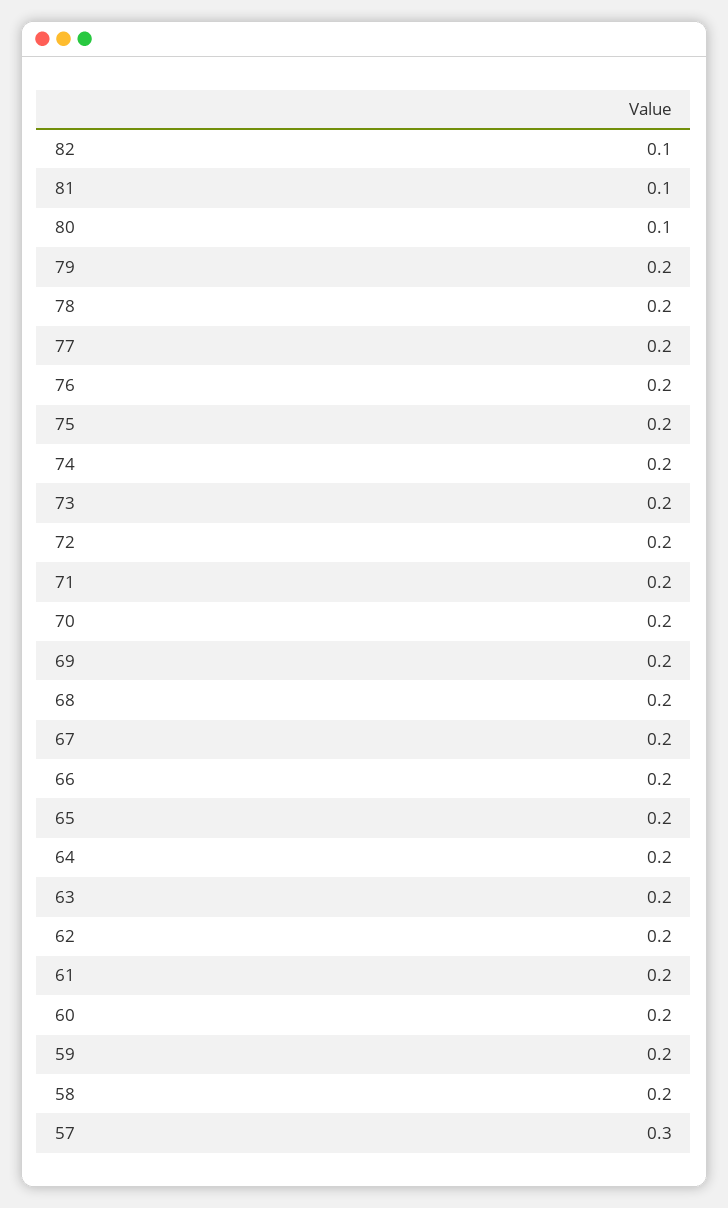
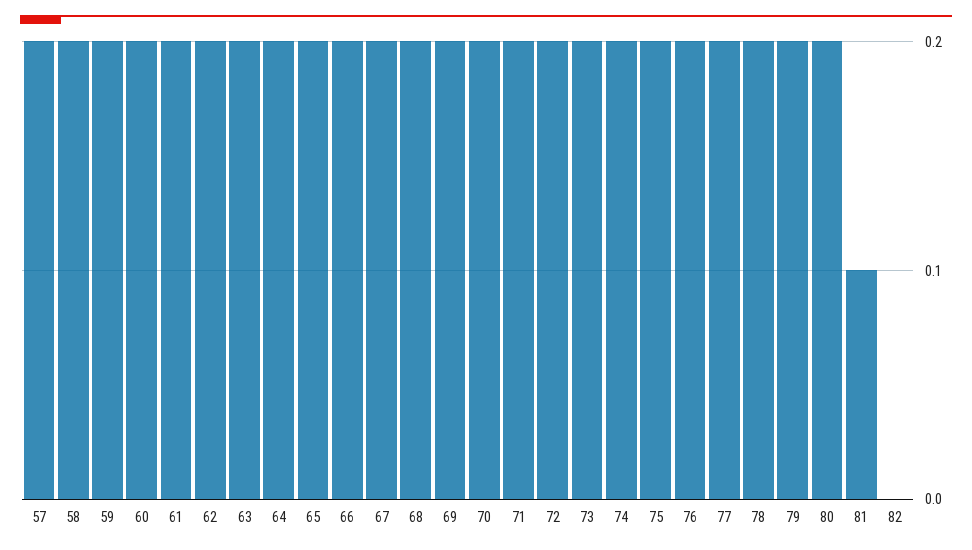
82: 0.1 -> 0
80: 0.1 -> 0.2
57: 0.3 -> 0.2

